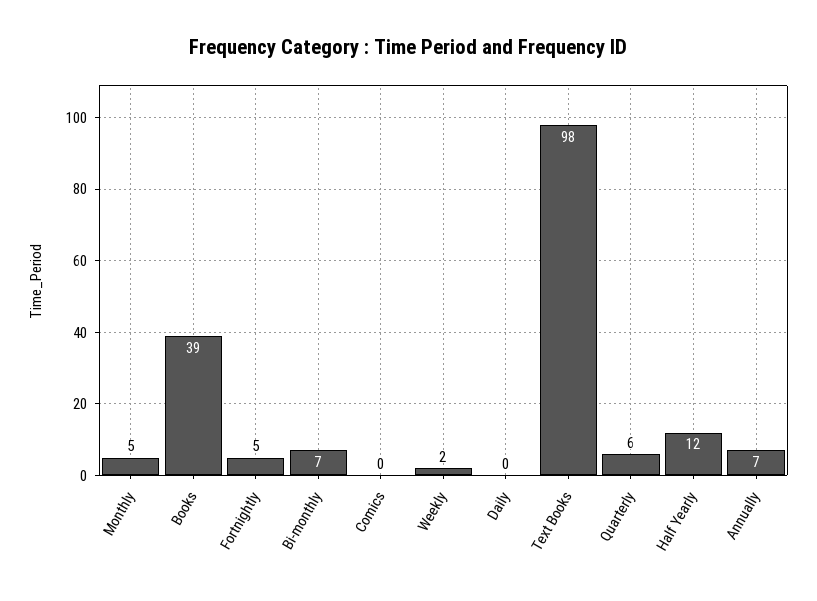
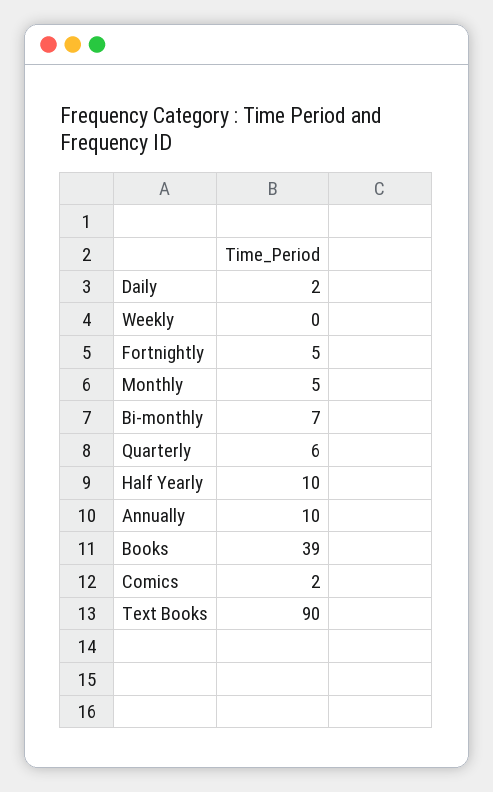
Comics: 0 -> 2
Weekly: 2 -> 0
Daily: 0 -> 2
Text Books: 98 -> 90
Half Yearly: 12 -> 10
Annually: 7 -> 10

